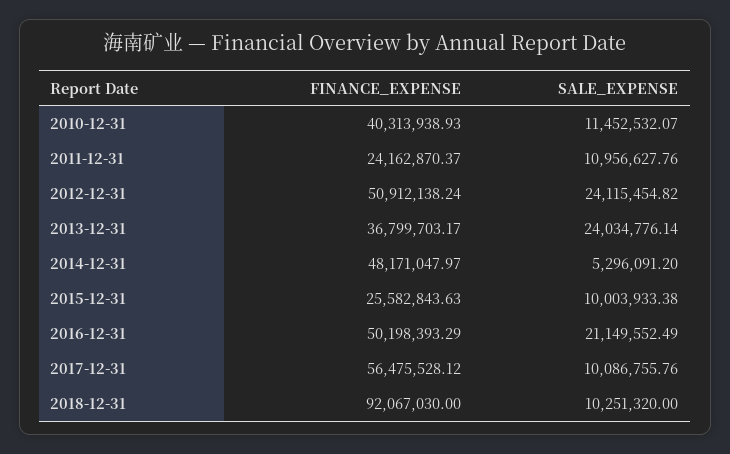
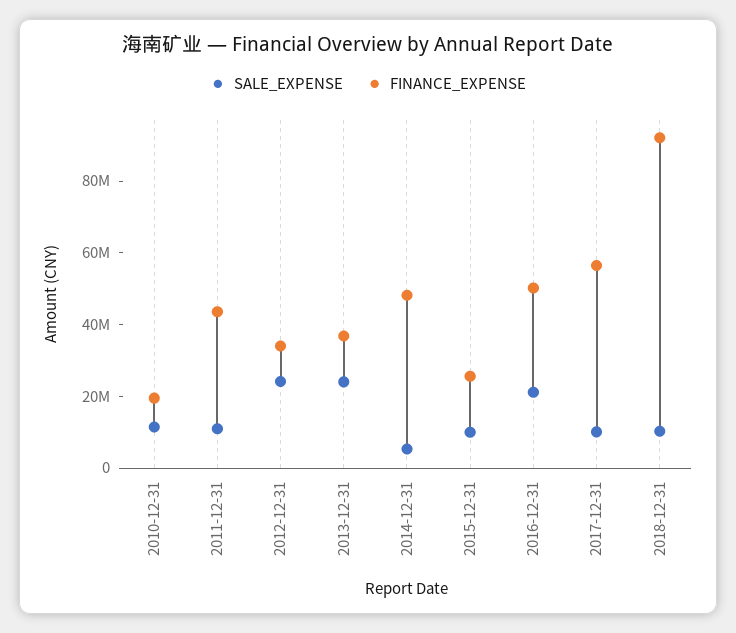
FINANCE_EXPENSE, 2010-12-31: 40313938.93 -> 20000000
FINANCE_EXPENSE, 2011-12-31: 24162870.37 -> 45000000
FINANCE_EXPENSE, 2012-12-31: 50912138.24 -> 35000000

